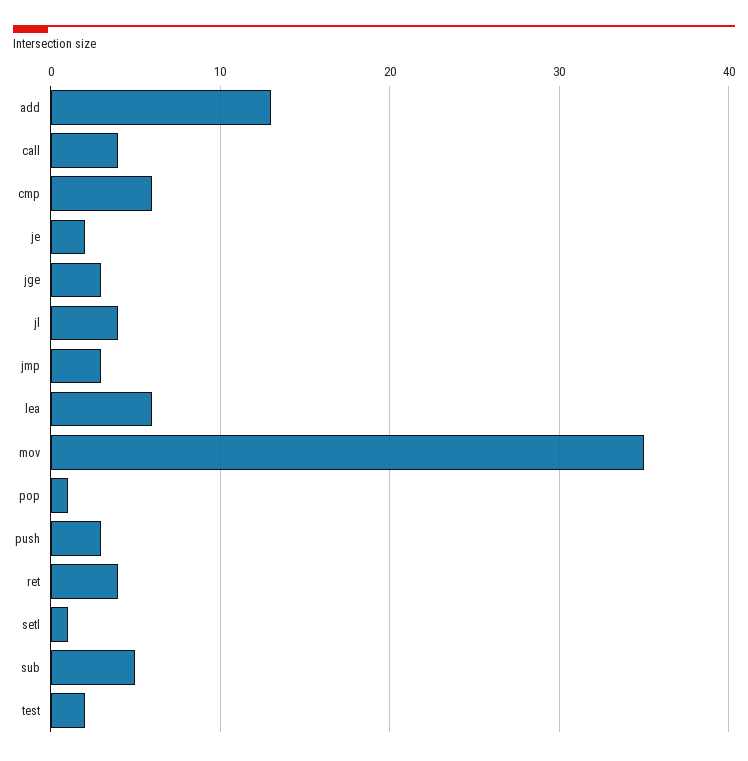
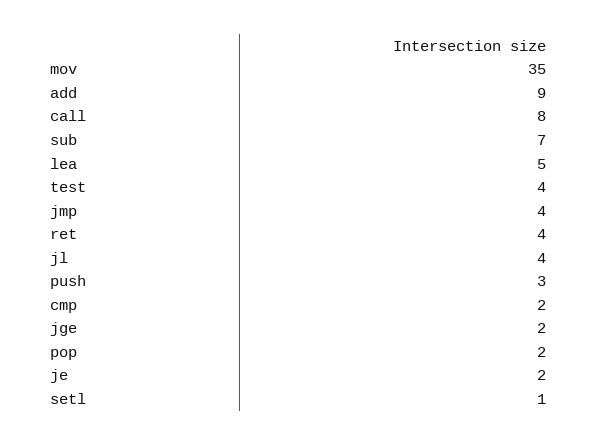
add: 13 -> 9
call: 4 -> 8
cmp: 6 -> 2
jge: 3 -> 2
jmp: 3 -> 4
lea: 6 -> 5
pop: 1 -> 2
sub: 5 -> 7
test: 2 -> 4

